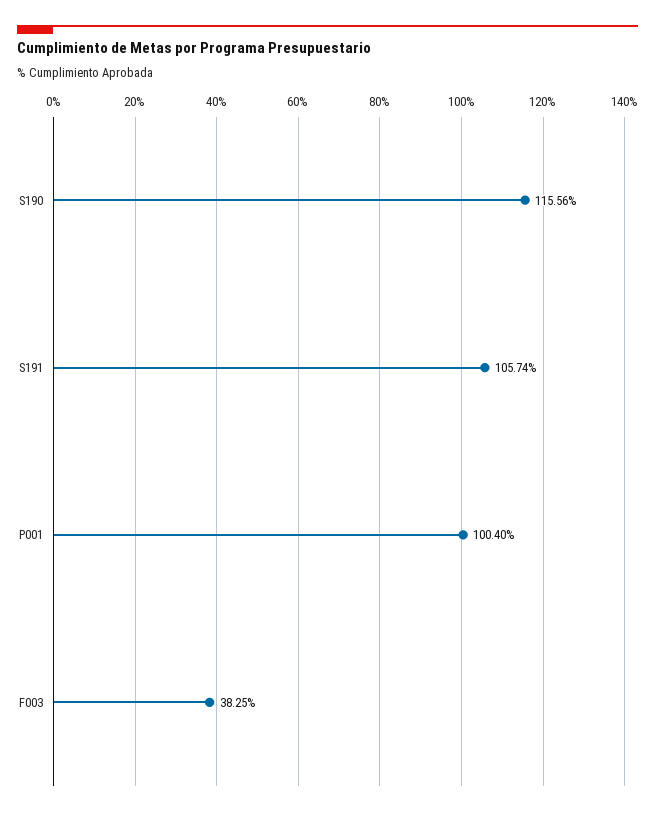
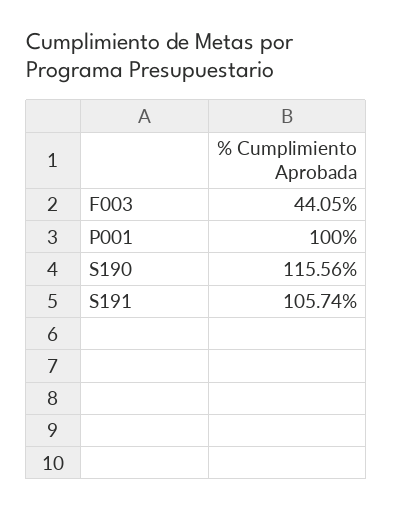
P001: 100.4 -> 100
F003: 38.25 -> 44.05

